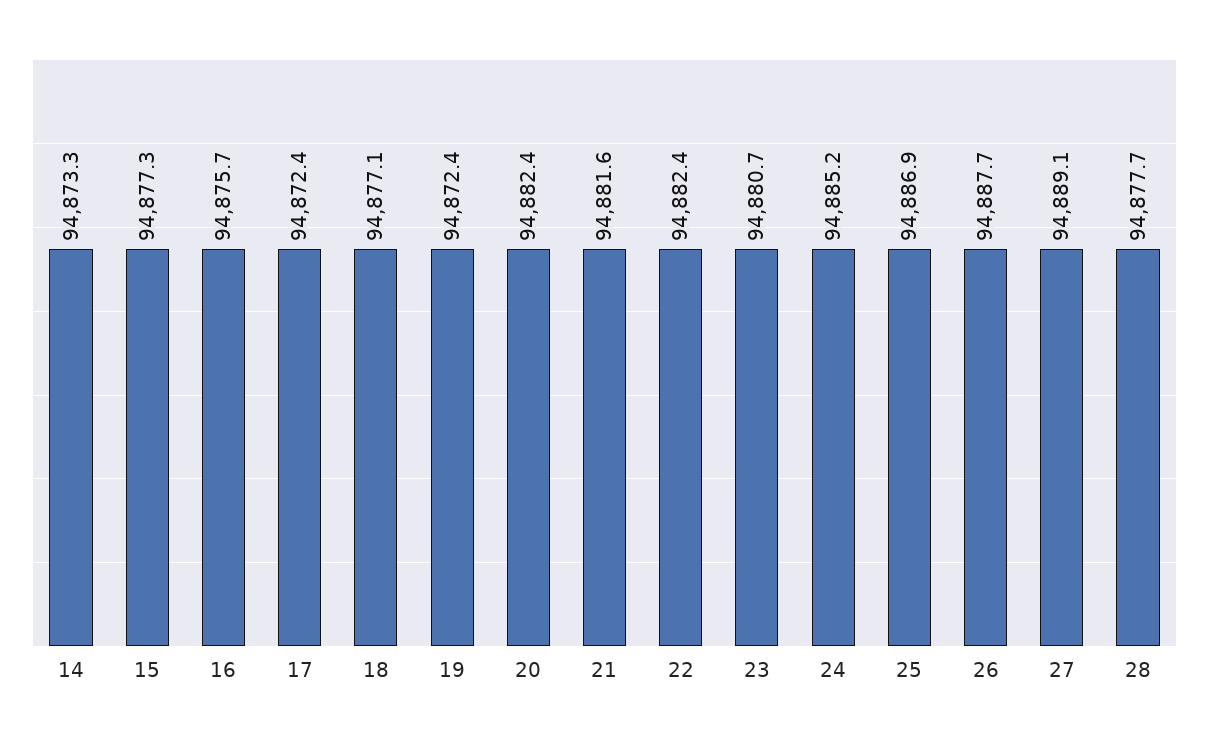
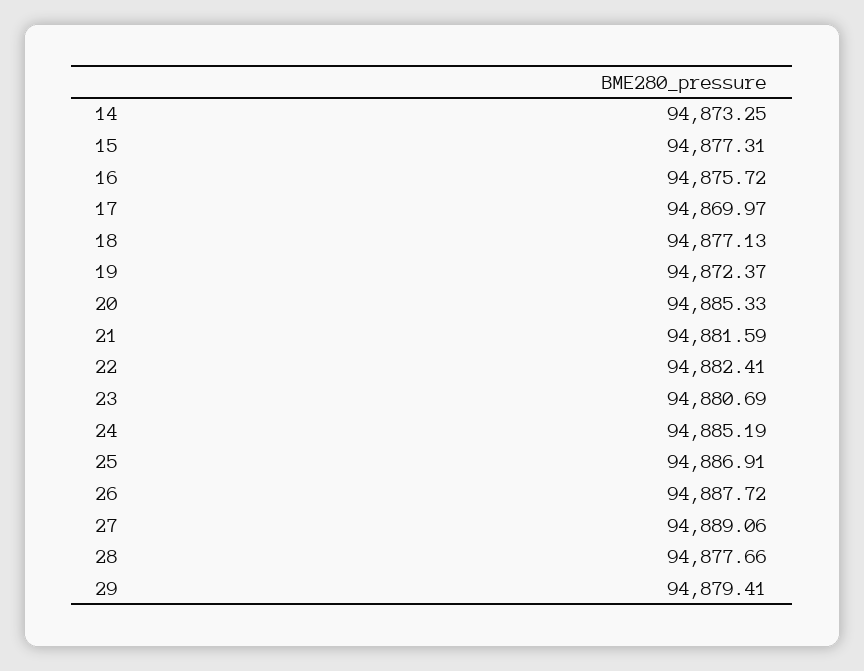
17: 94872.4 -> 94869.97
20: 94882.4 -> 94885.33
29: none -> 94879.41

